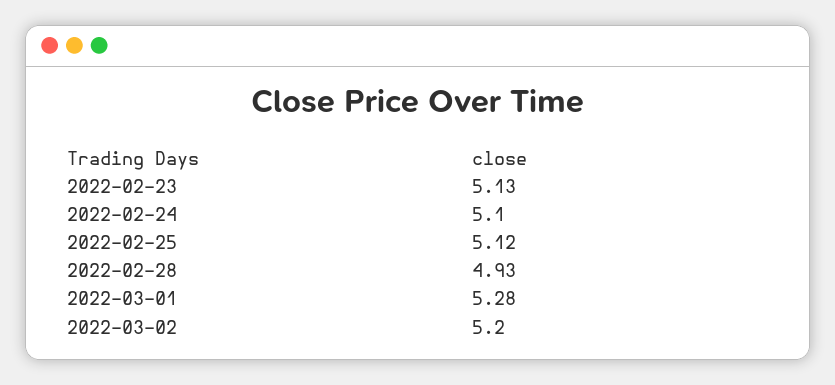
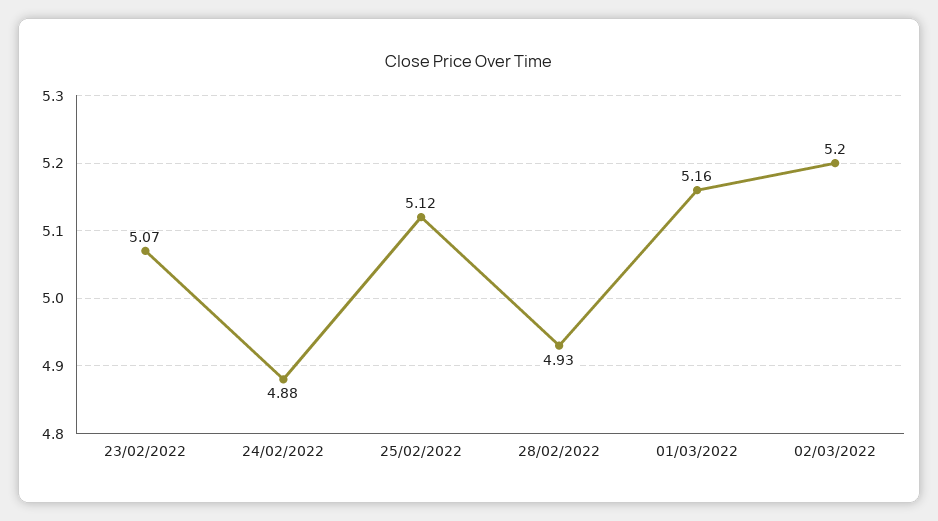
2022-02-23: 5.13 -> 5.07
2022-02-24: 5.1 -> 4.88
2022-03-01: 5.28 -> 5.16

